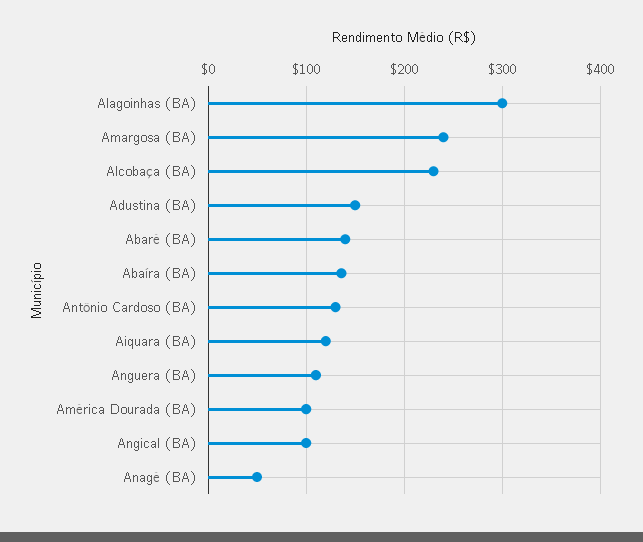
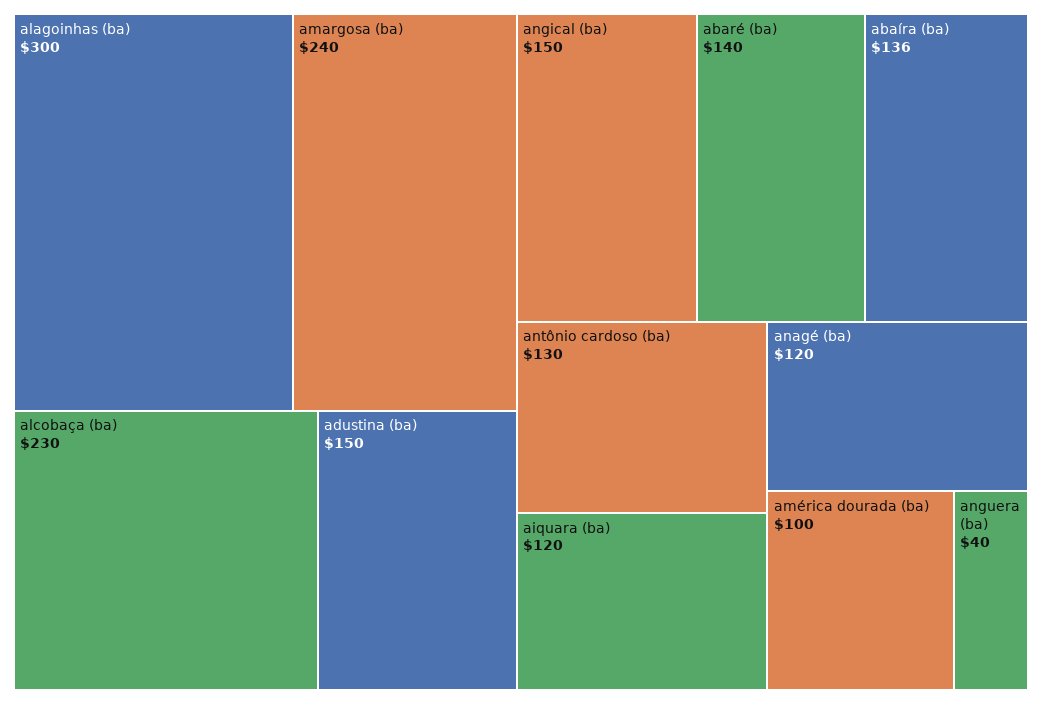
Anguera (BA): 110 -> 40
Angical (BA): 100 -> 150
Anagé (BA): 50 -> 120

